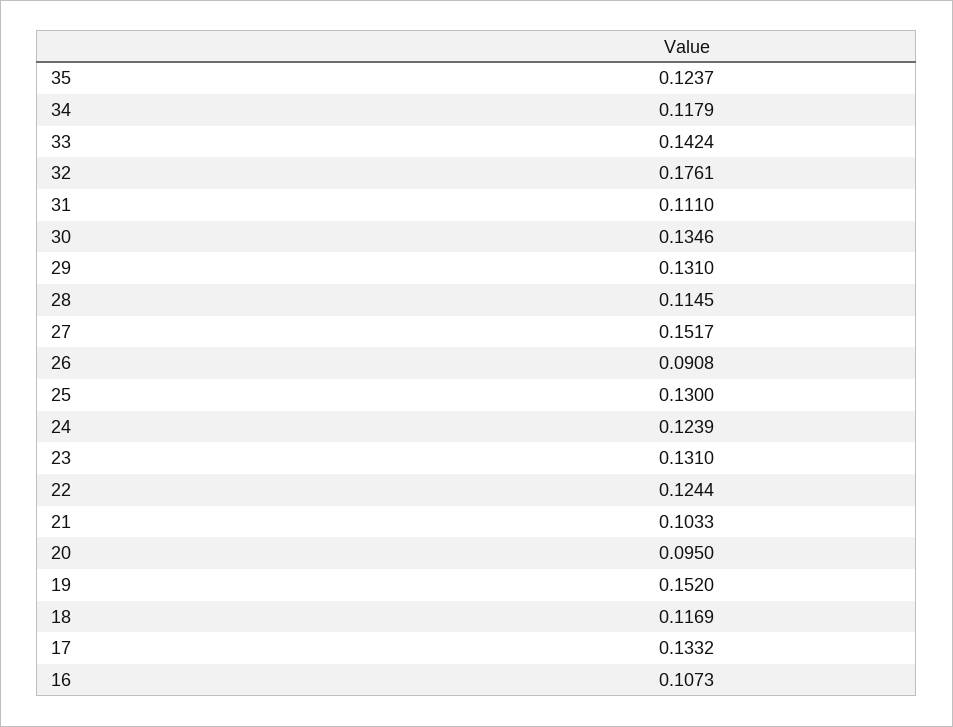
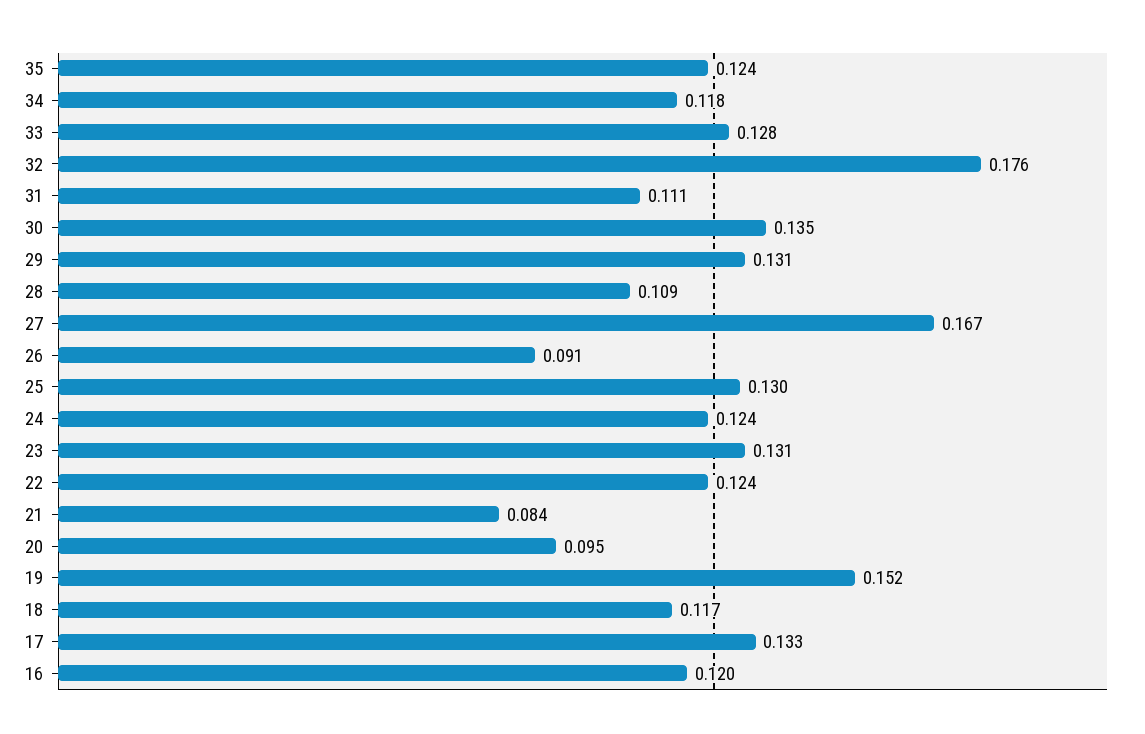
33: 0.1424 -> 0.128
28: 0.1145 -> 0.109
27: 0.1517 -> 0.167
21: 0.1033 -> 0.084
16: 0.1073 -> 0.12

